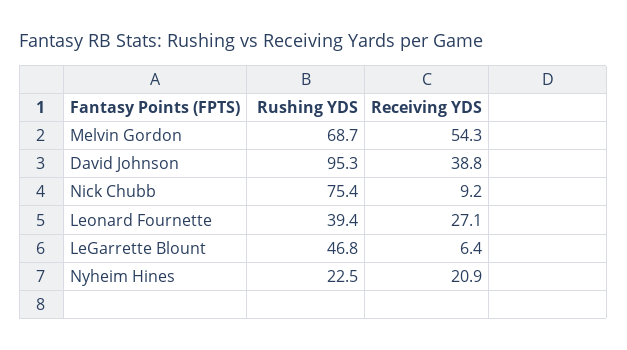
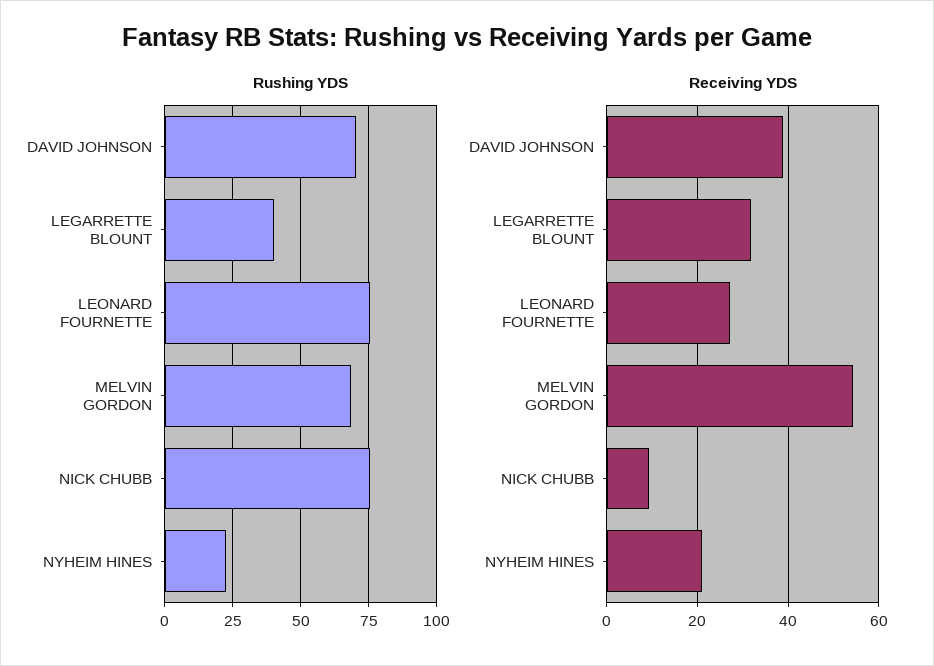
Rushing YDS, David Johnson: 95.3 -> 70
Rushing YDS, Leonard Fournette: 39.4 -> 75
Rushing YDS, LeGarrette Blount: 46.8 -> 40
Receiving YDS, LeGarrette Blount: 6.4 -> 32

